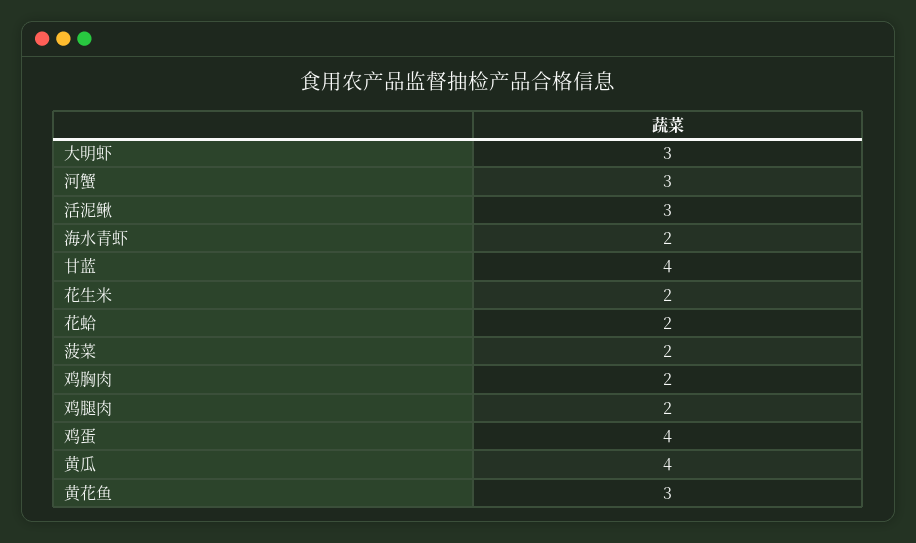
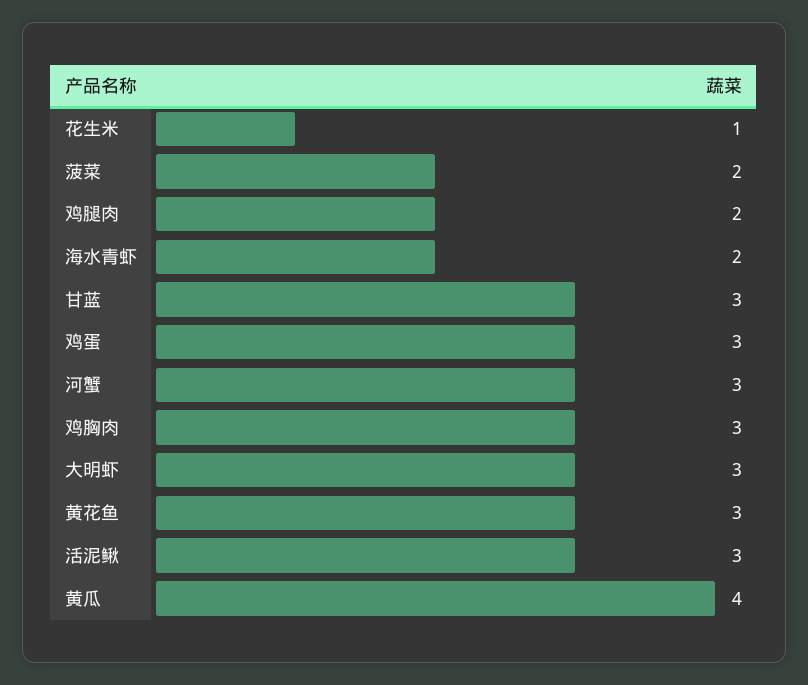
甘蓝: 4 -> 3
花生米: 2 -> 1
花蛤: 2 -> none
鸡胸肉: 2 -> 3
鸡蛋: 4 -> 3

